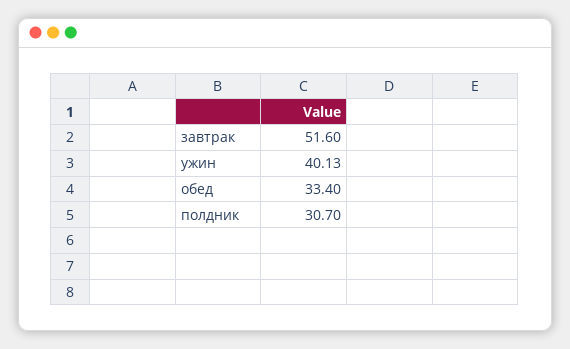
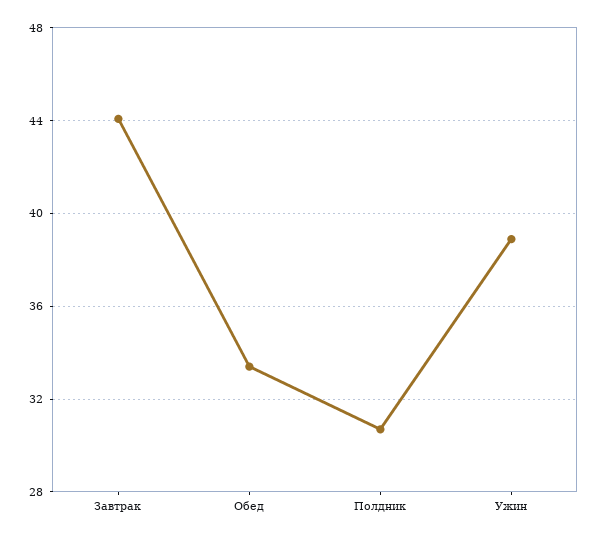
завтрак: 51.6 -> 44
ужин: 40.13 -> 39

